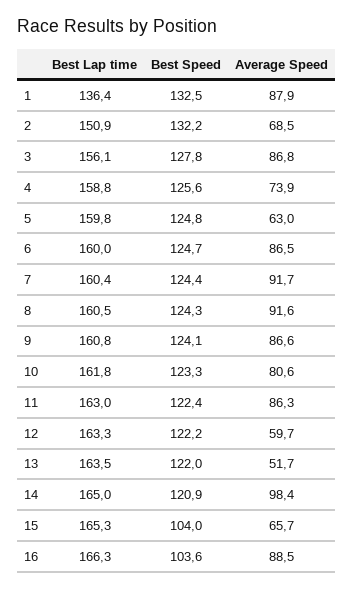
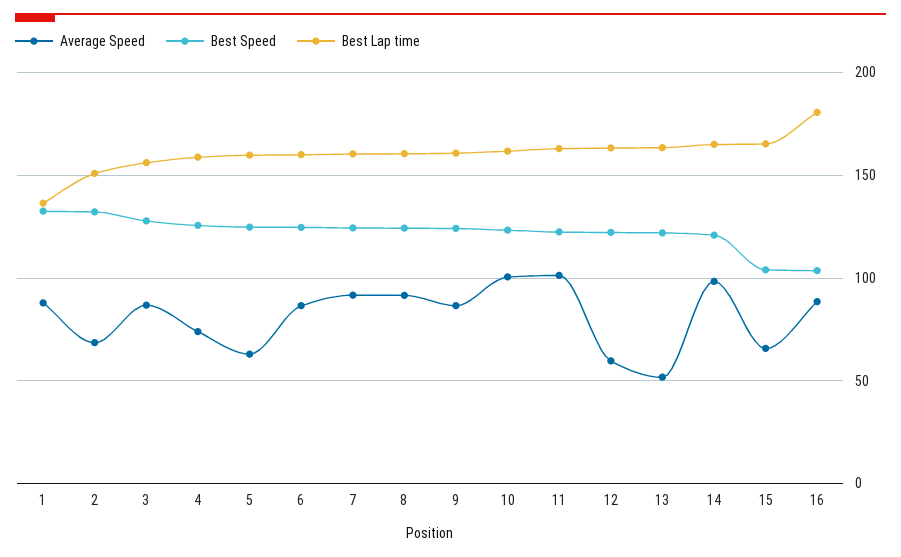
Average Speed, 10: 80.6 -> 100
Average Speed, 11: 86.3 -> 100
Best Lap time, 16: 166.3 -> 180

